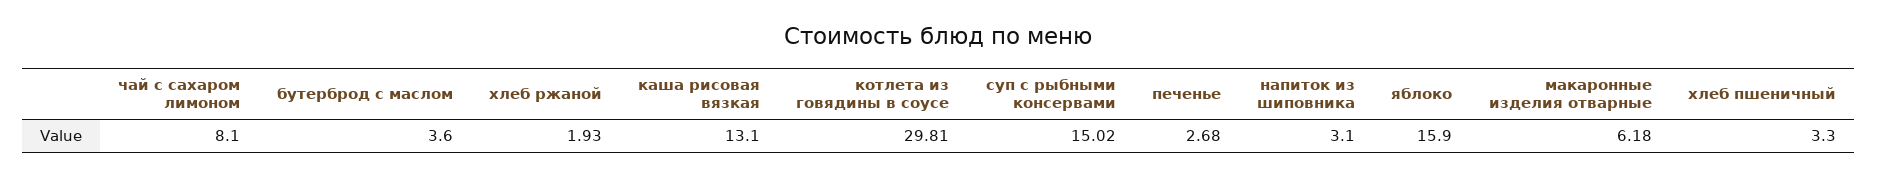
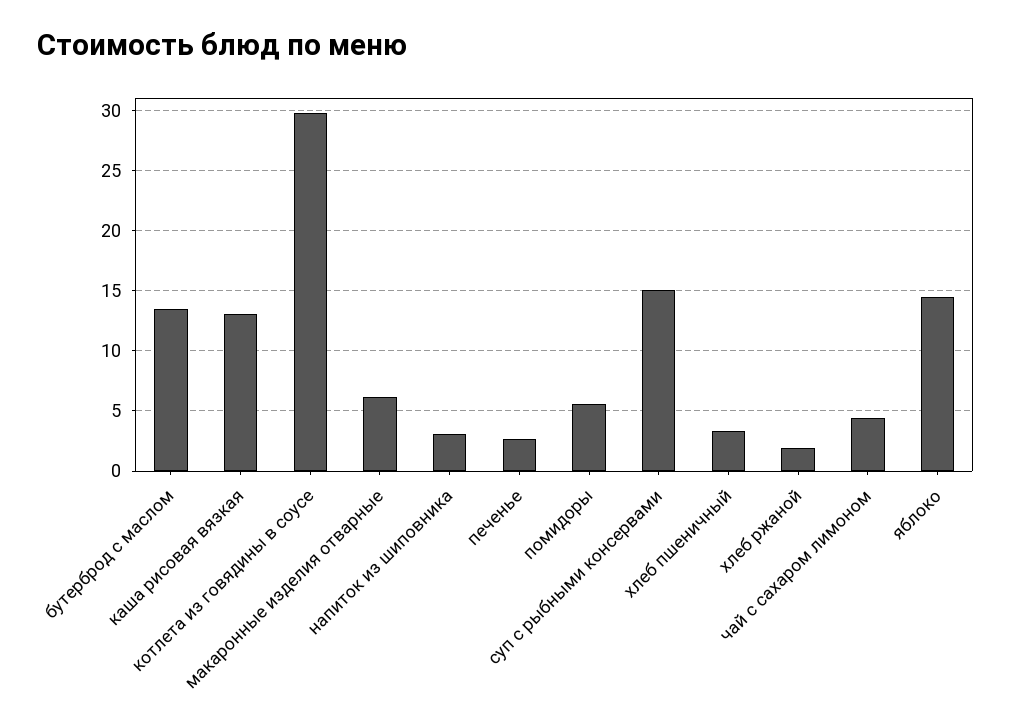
чай с сахаром лимоном: 8.1 -> 4.5
бутерброд с маслом: 3.6 -> 13.5
яблоко: 15.9 -> 14.5
помидоры: none -> 5.5

